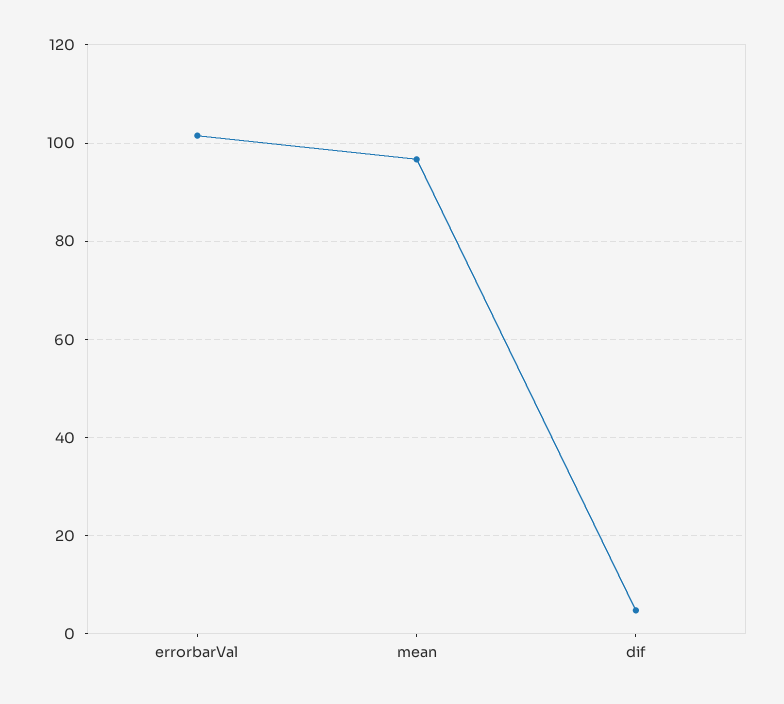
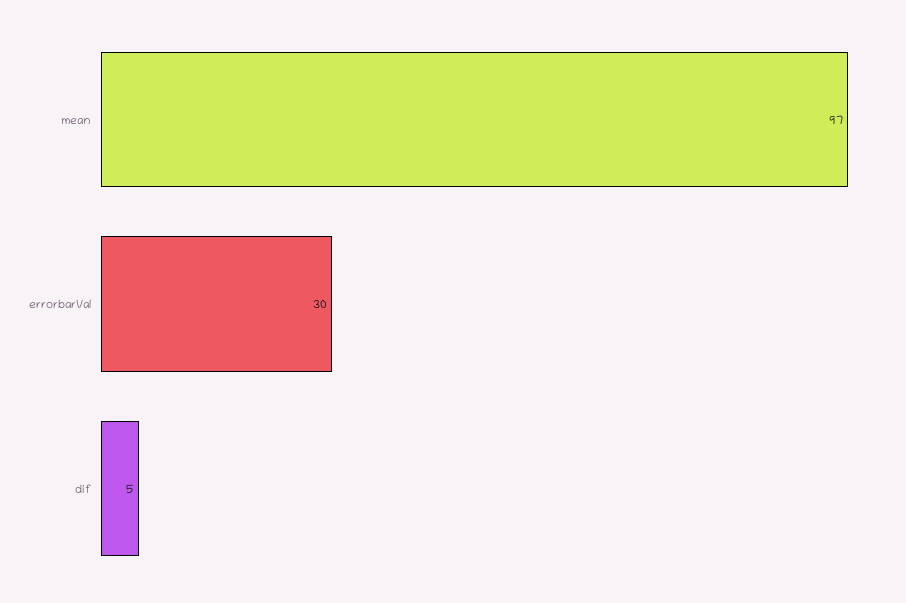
errorbarVal: 102 -> 30

